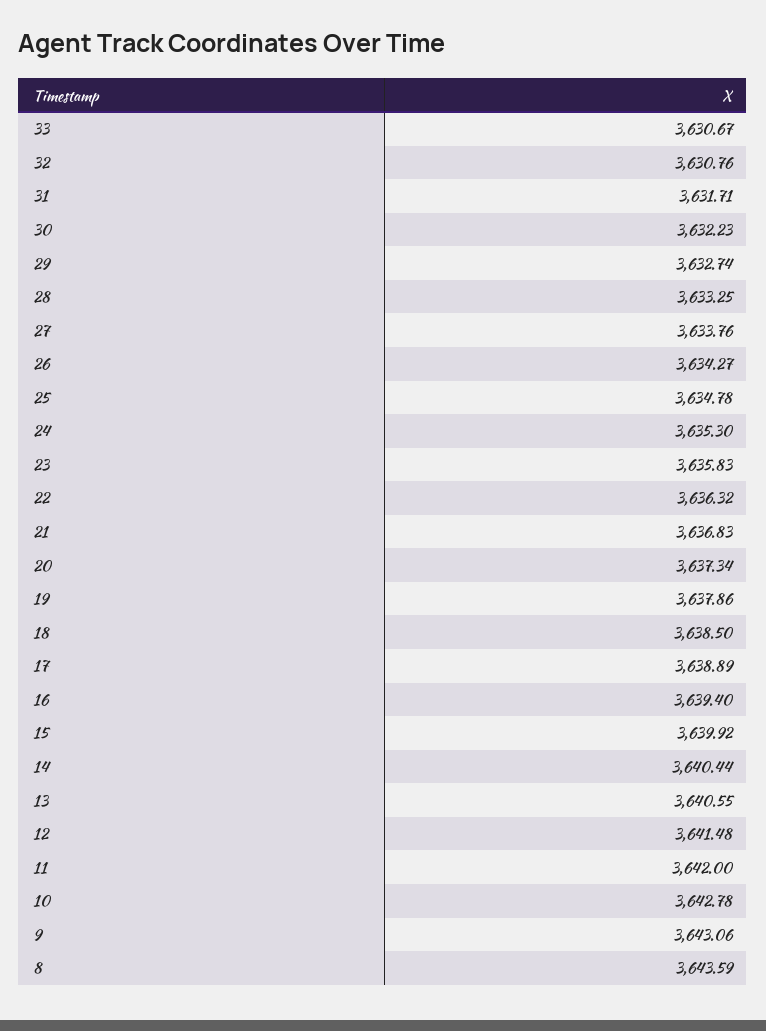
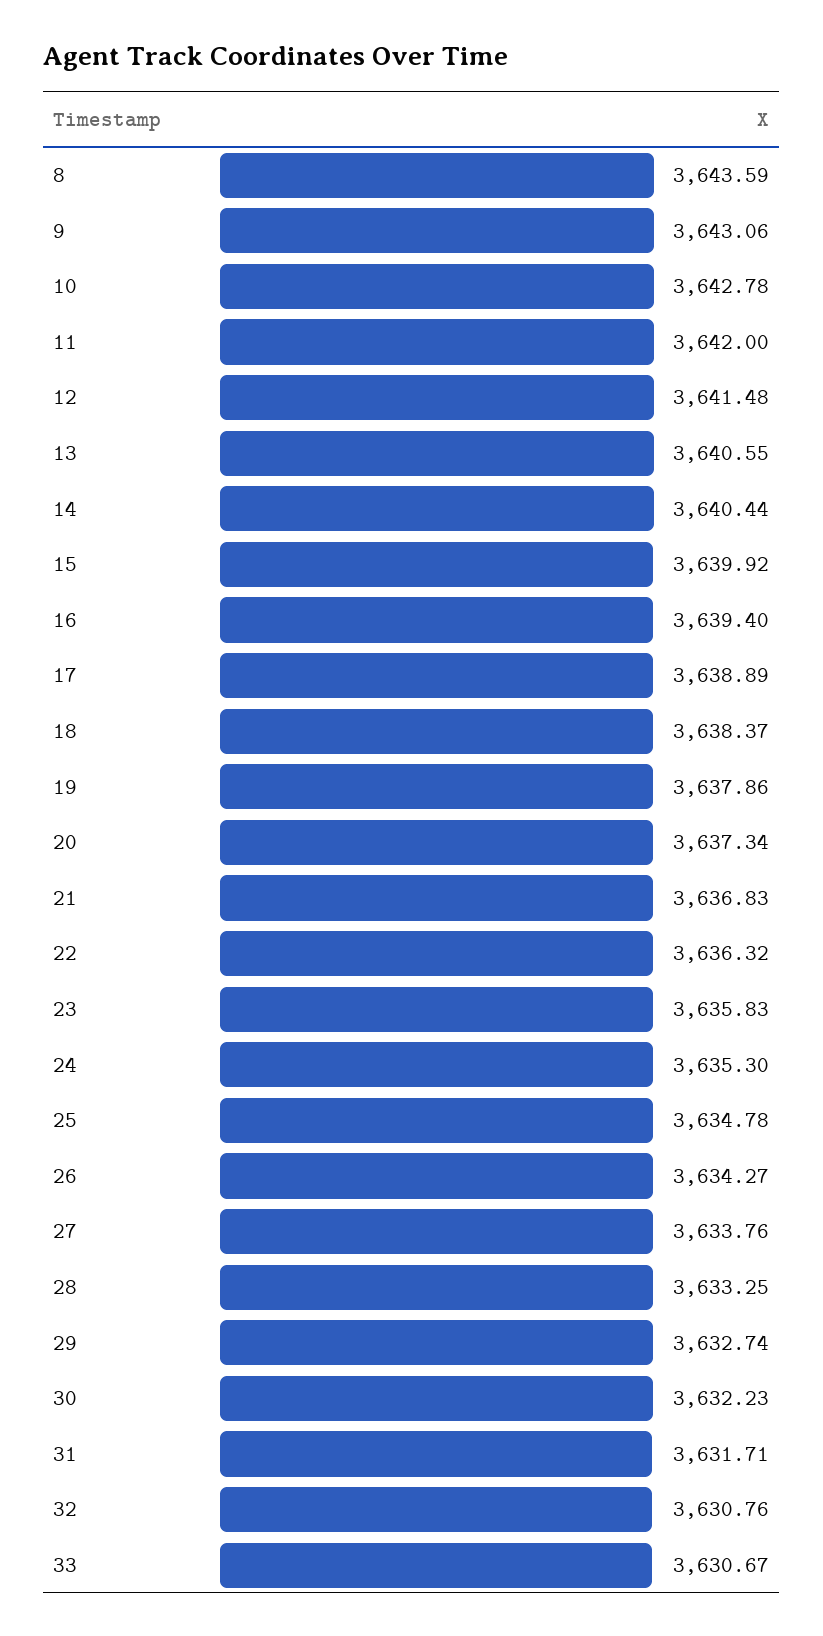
18: 3638.5 -> 3638.37

